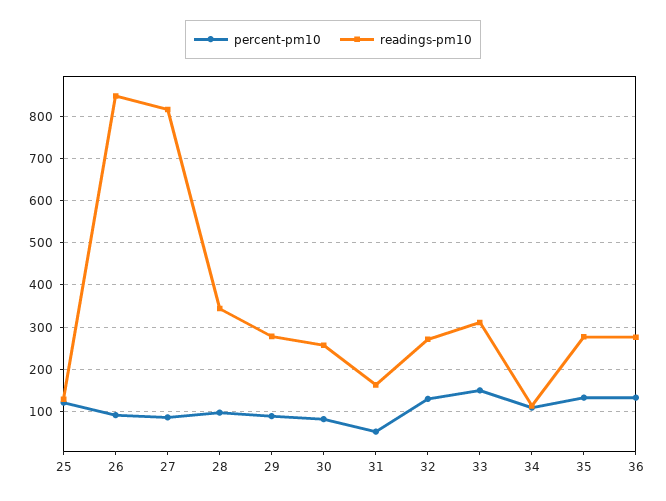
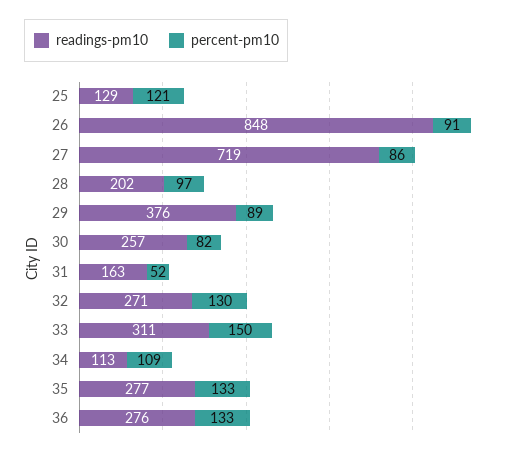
readings-pm10, 27: 820 -> 719
readings-pm10, 28: 340 -> 202
readings-pm10, 29: 280 -> 376

